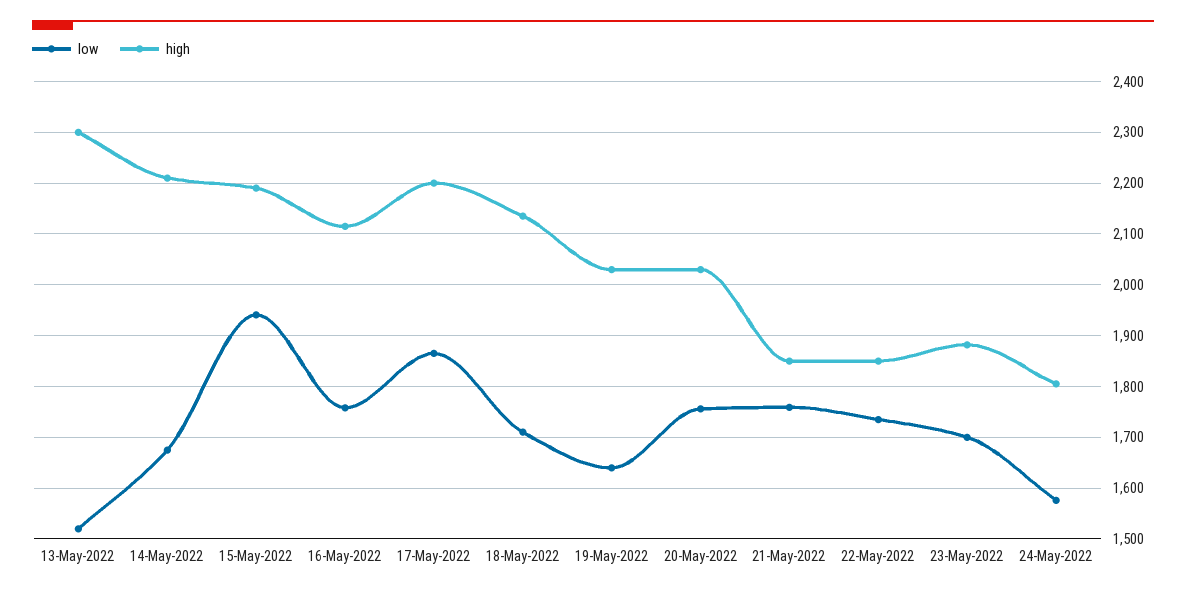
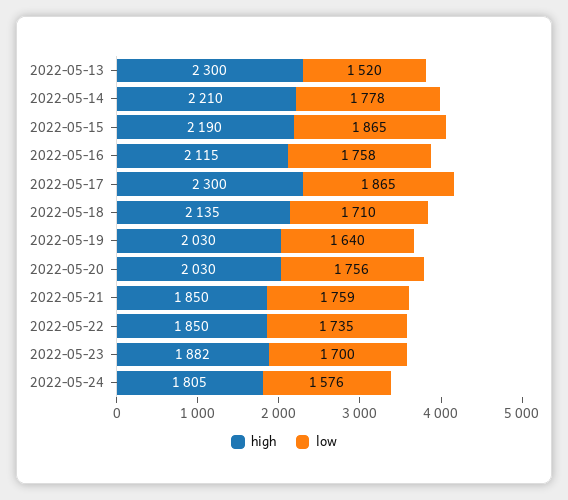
low, 14-May-2022: 1680 -> 1778
low, 15-May-2022: 1940 -> 1865
high, 17-May-2022: 2200 -> 2300

